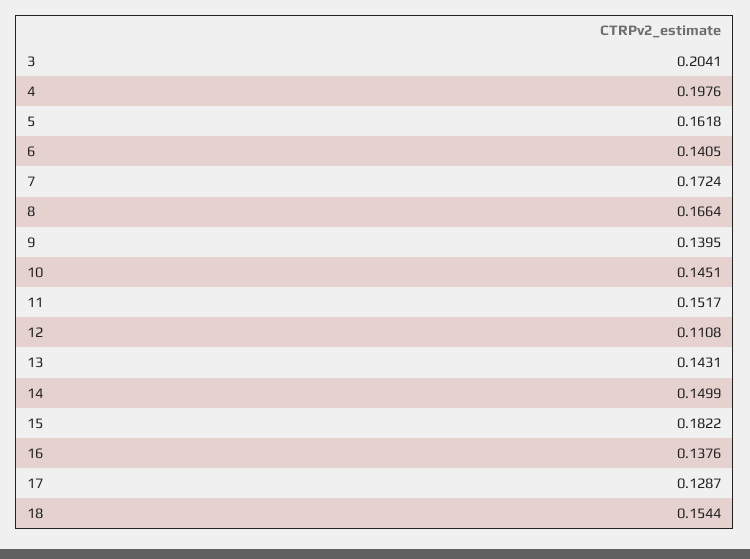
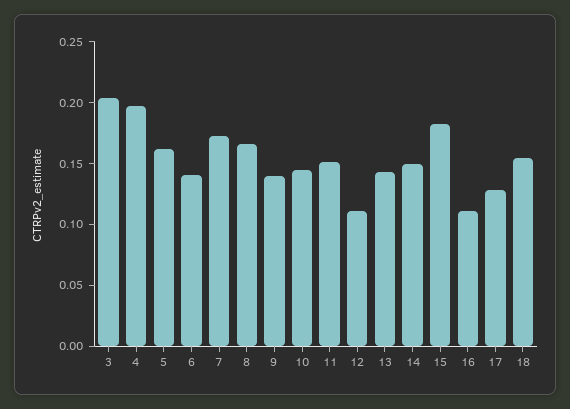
16: 0.1376 -> 0.11

